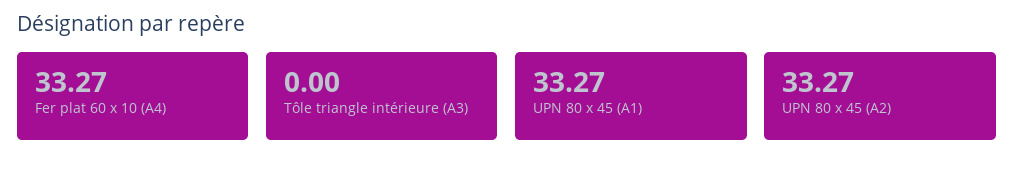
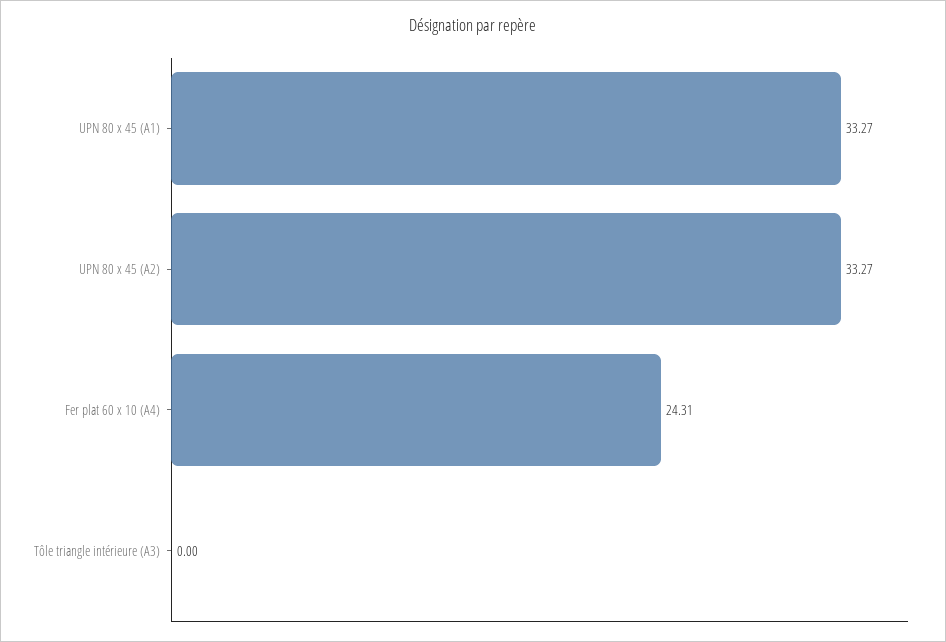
Fer plat 60 x 10 (A4): 33.27 -> 24.31

